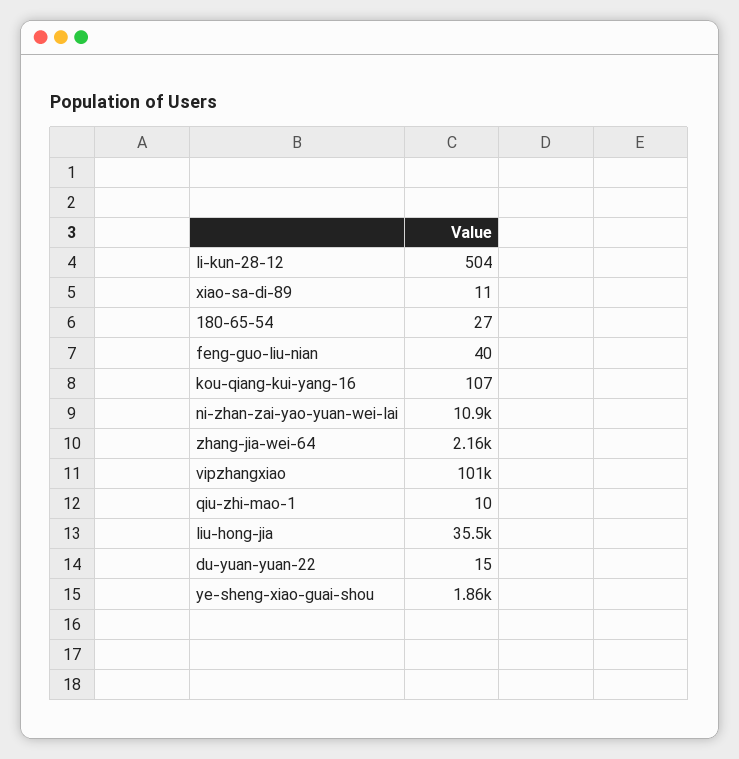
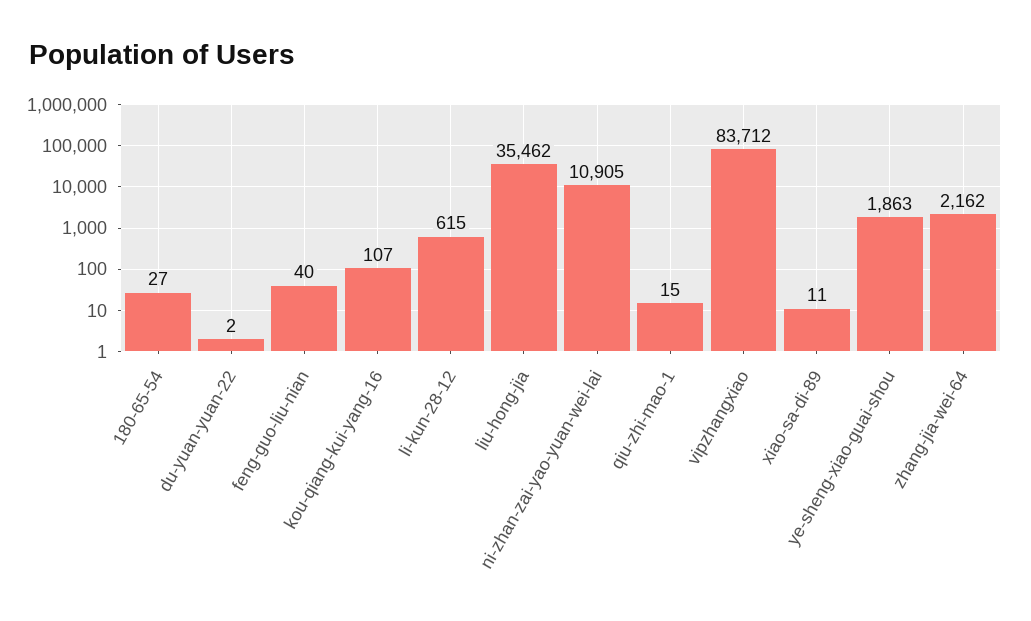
li-kun-28-12: 504 -> 615
vipzhangxiao: 101000 -> 83712
qiu-zhi-mao-1: 10 -> 15
du-yuan-yuan-22: 15 -> 2

